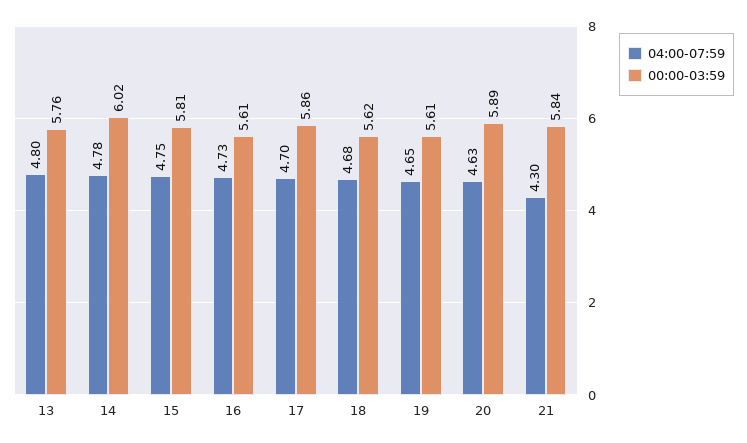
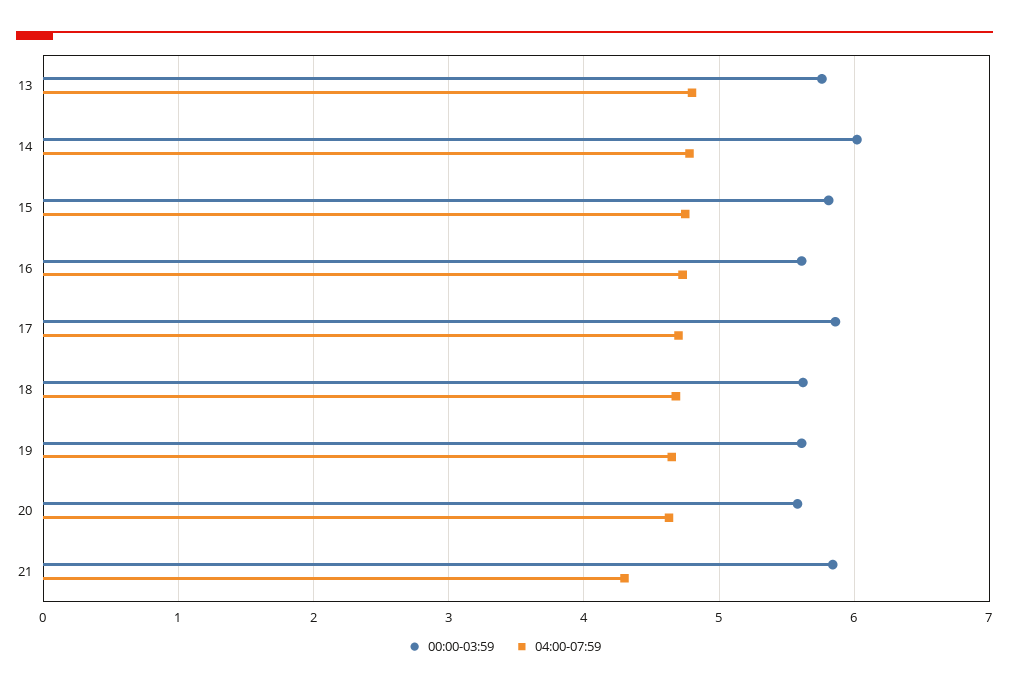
00:00-03:59, 20: 5.89 -> 5.6

